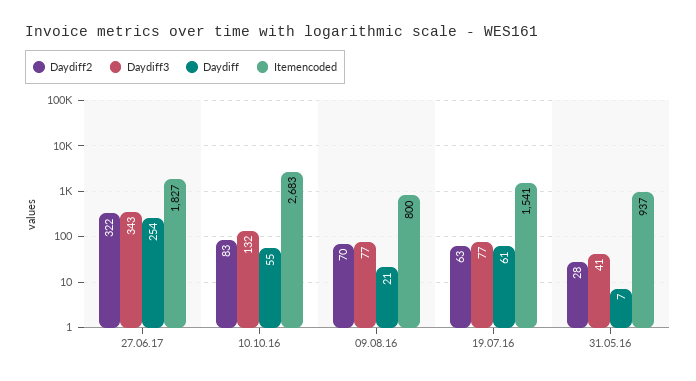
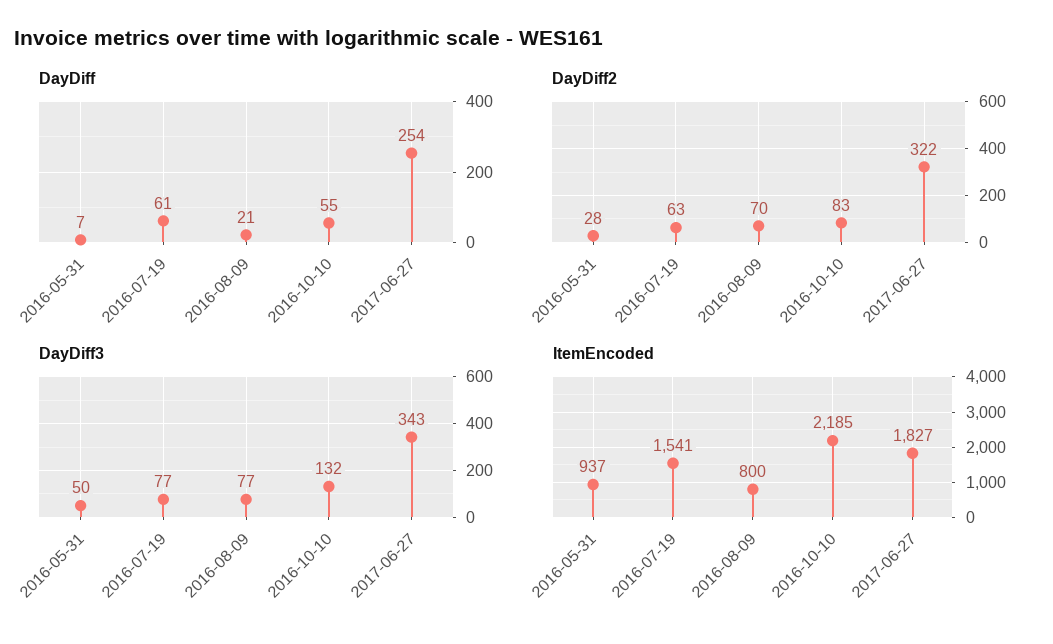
Itemencoded, 10.10.16: 2683 -> 2185
Daydiff3, 31.05.16: 41 -> 50

